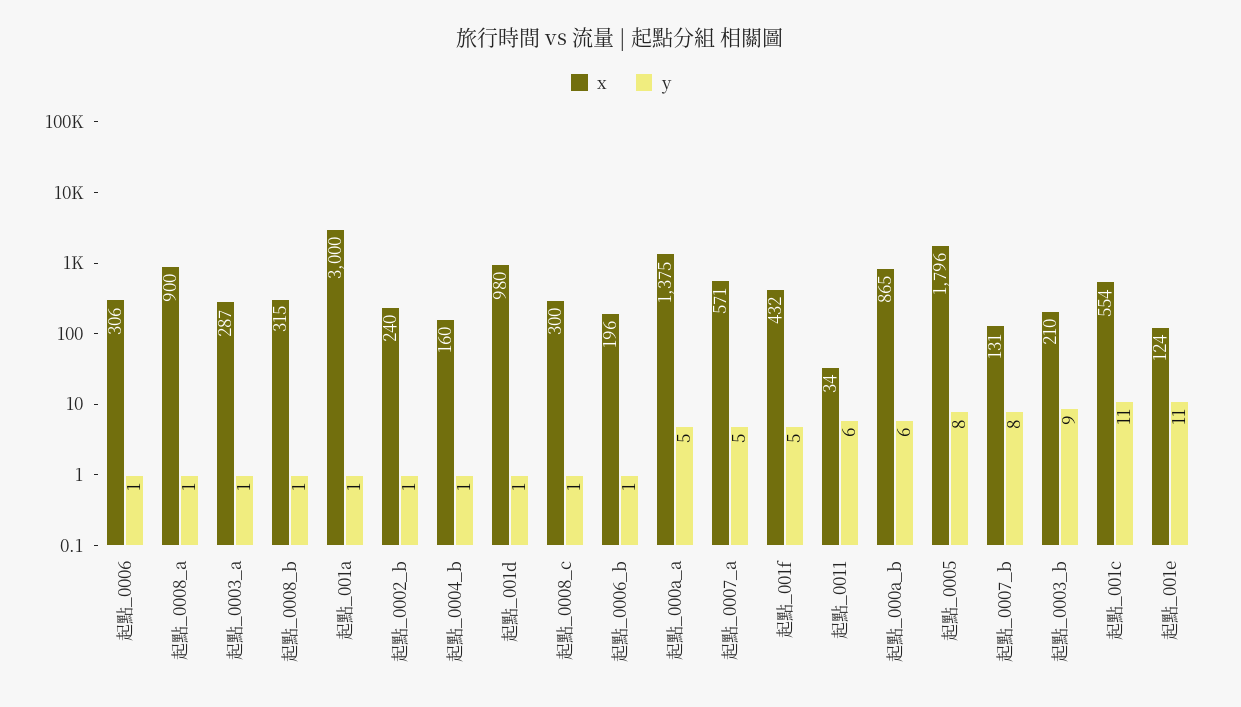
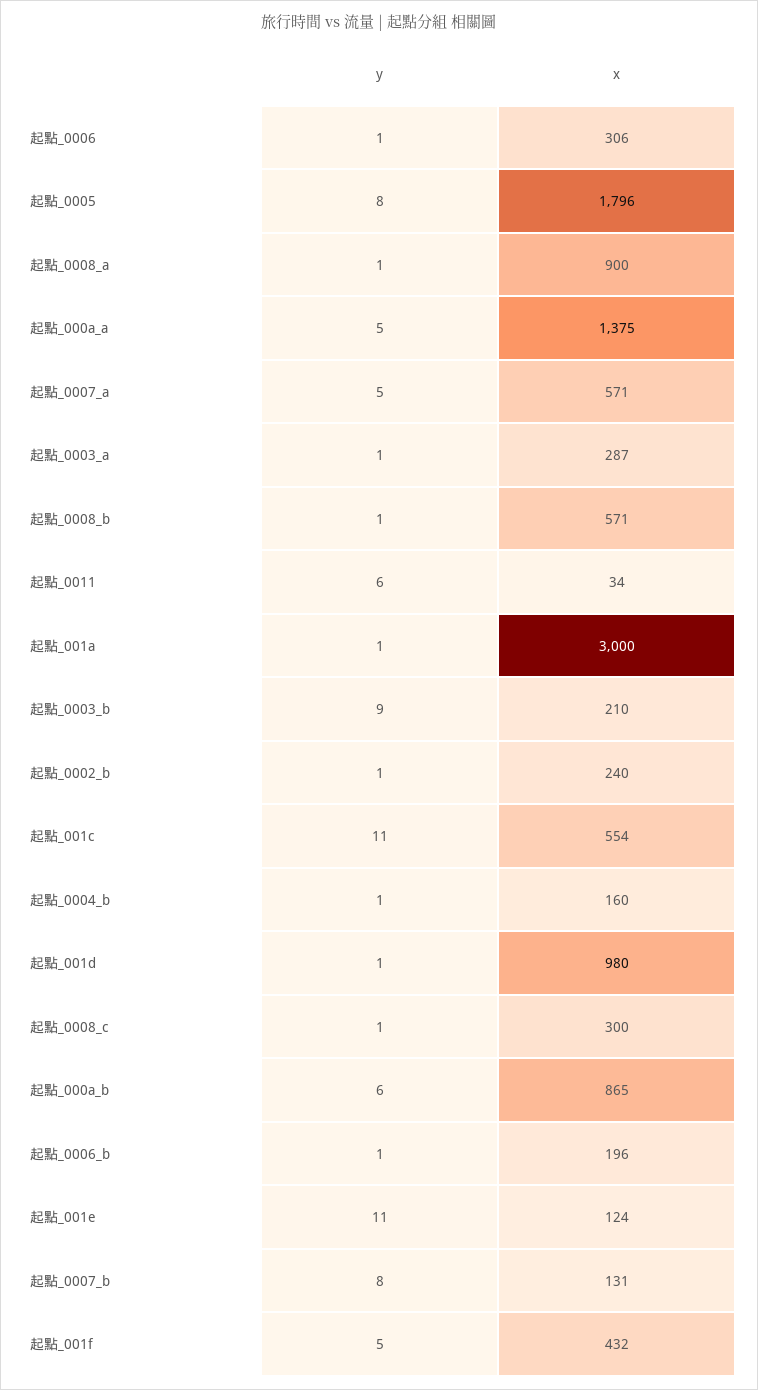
x, 起點_0008_b: 315 -> 571

